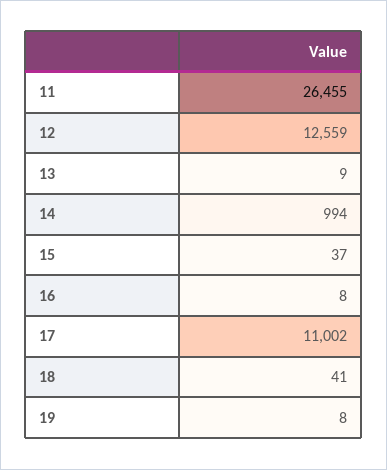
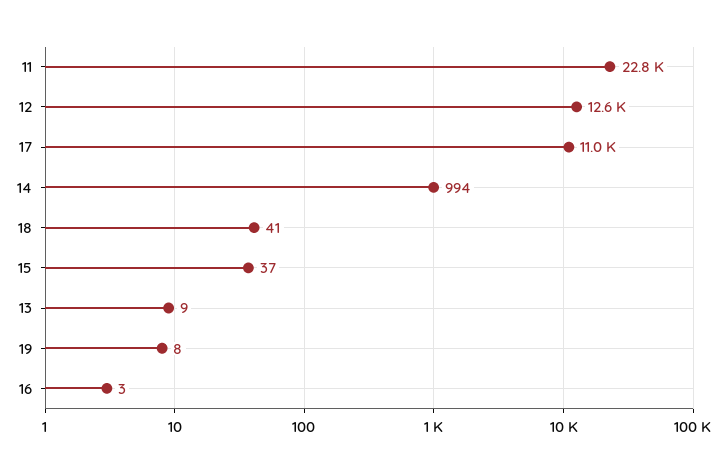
11: 26455 -> 22800
16: 8 -> 3

